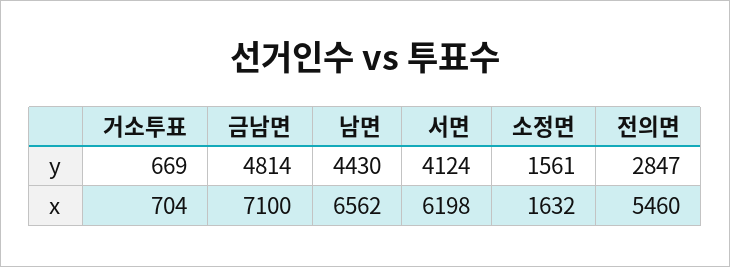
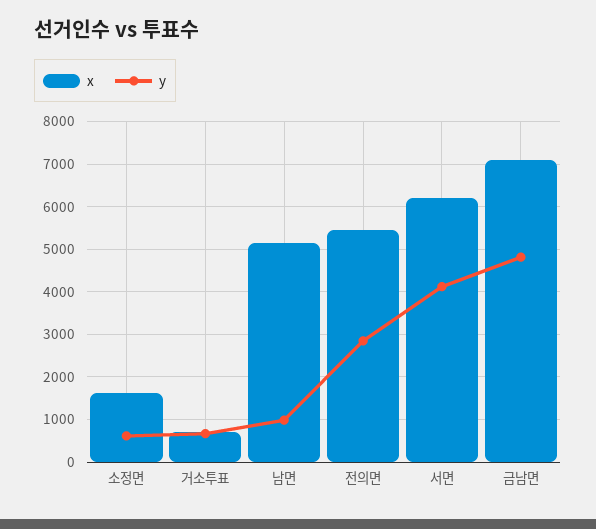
y, 남면: 4430 -> 1000
y, 소정면: 1561 -> 600
x, 남면: 6562 -> 5200

